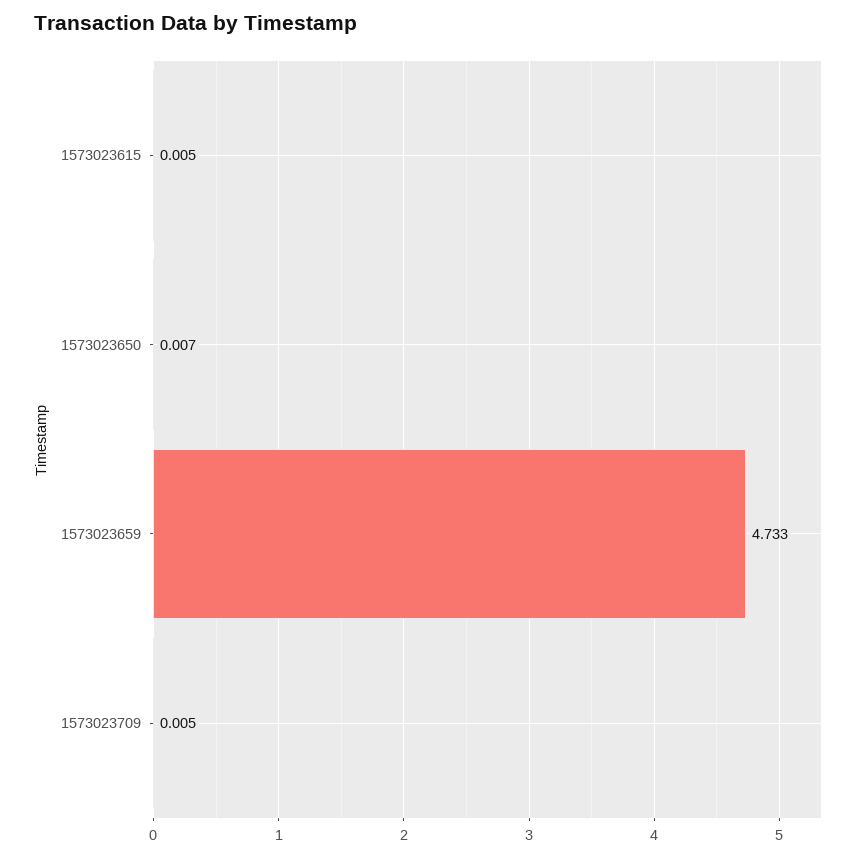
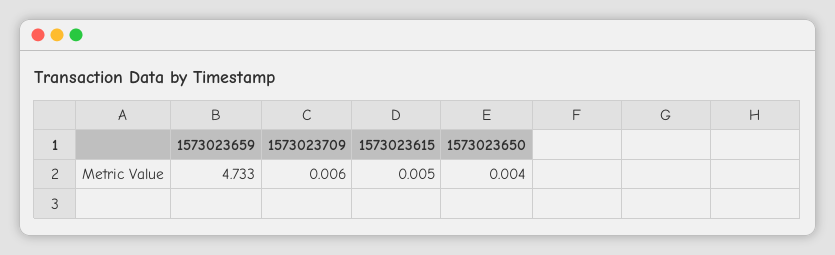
1573023650: 0.007 -> 0.004
1573023709: 0.005 -> 0.006

